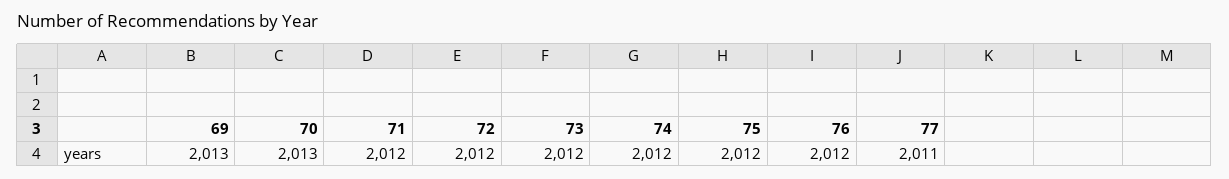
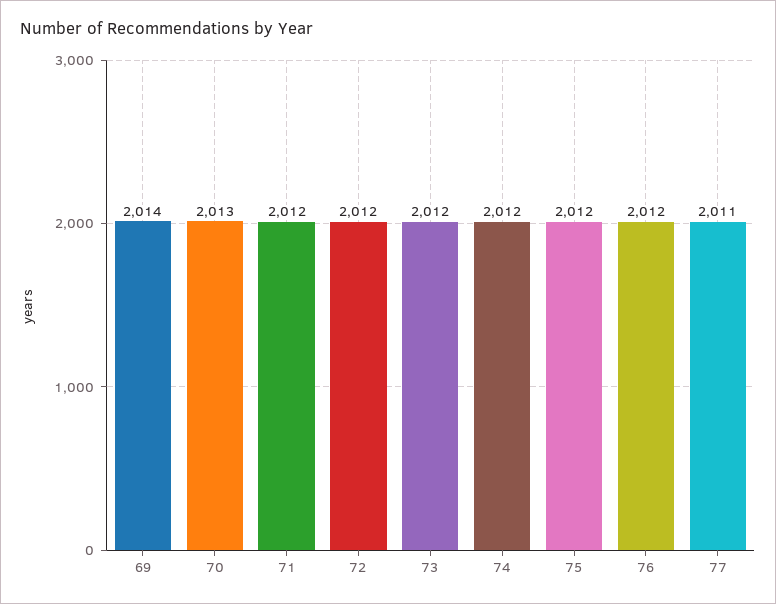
69: 2013 -> 2014

